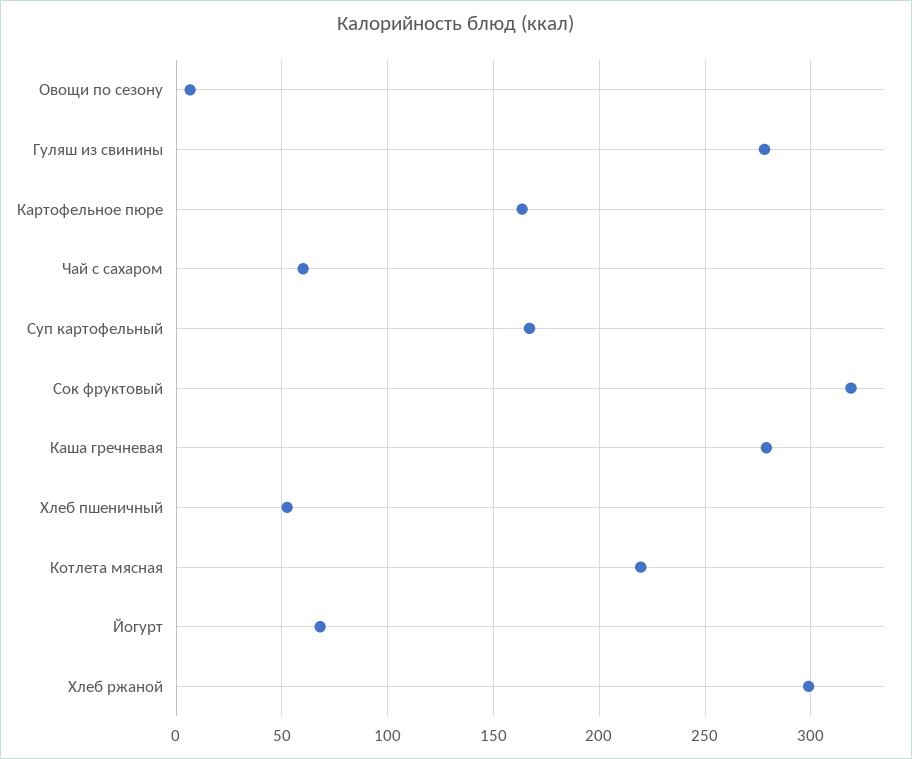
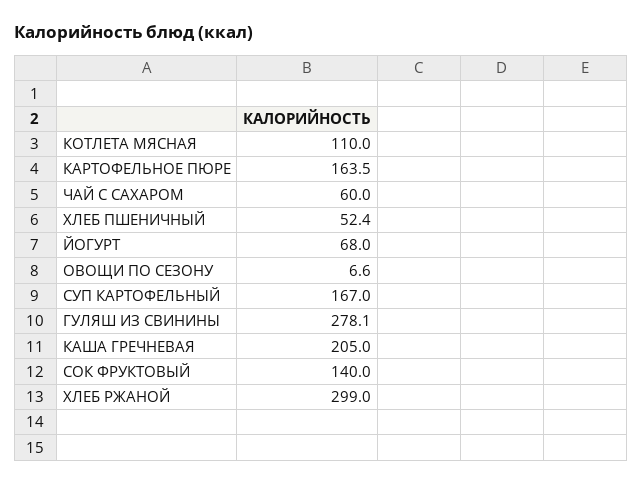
Сок фруктовый: 320 -> 140
Каша гречневая: 280 -> 205
Котлета мясная: 220 -> 110

